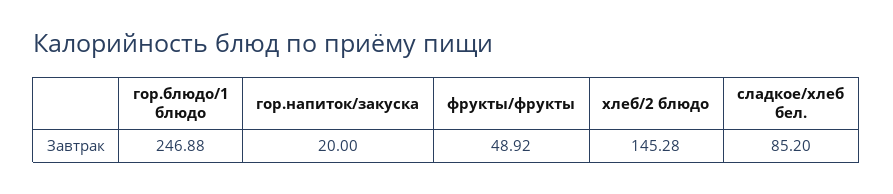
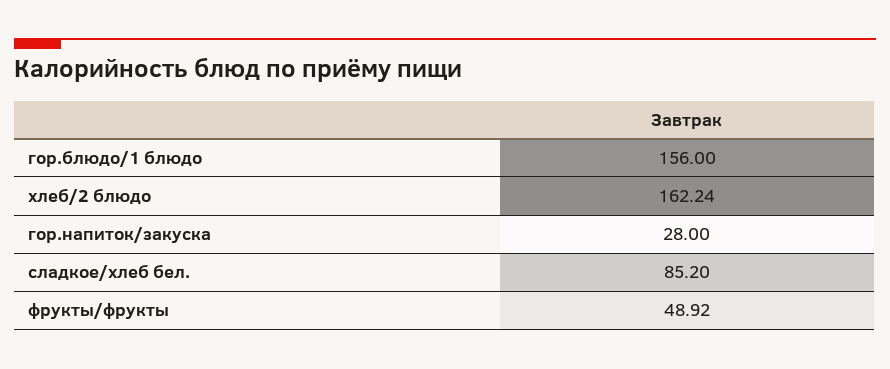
гор.блюдо/1 блюдо: 246.88 -> 156
гор.напиток/закуска: 20 -> 28
хлеб/2 блюдо: 145.28 -> 162.24

